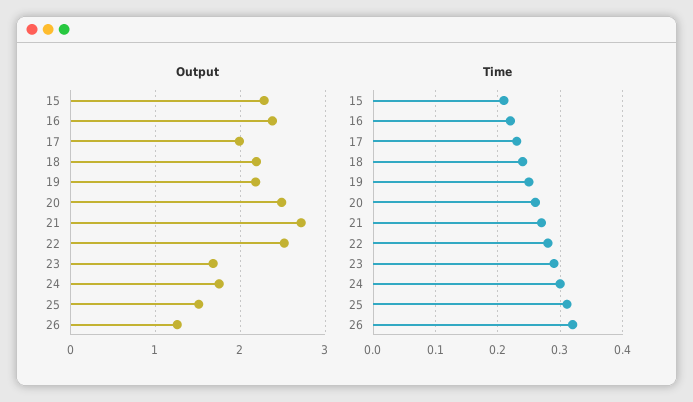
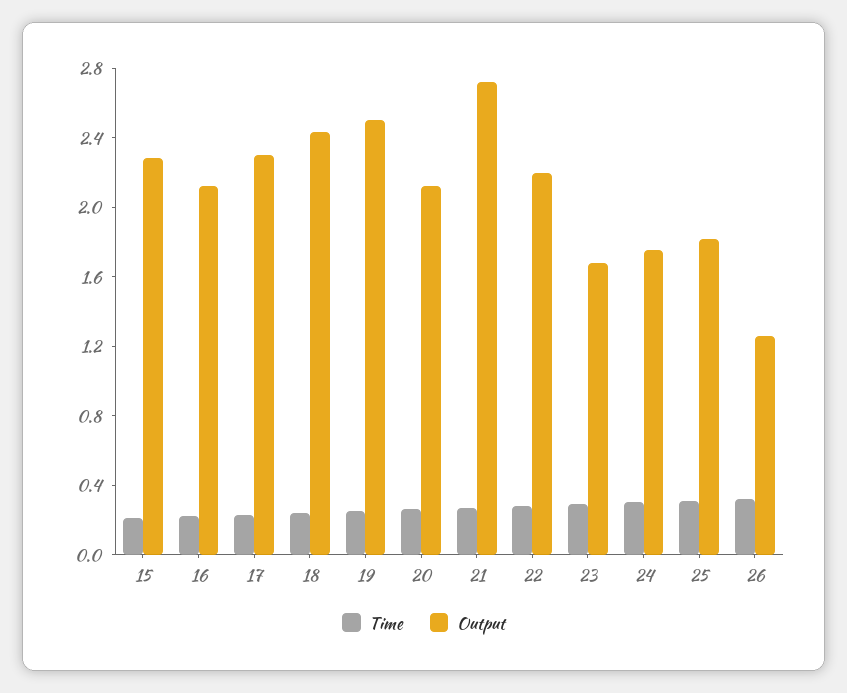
Output, 16: 2.4 -> 2.1
Output, 17: 2 -> 2.3
Output, 18: 2.2 -> 2.4
Output, 19: 2.2 -> 2.5
Output, 20: 2.5 -> 2.1
Output, 22: 2.5 -> 2.2
Output, 25: 1.5 -> 1.8

